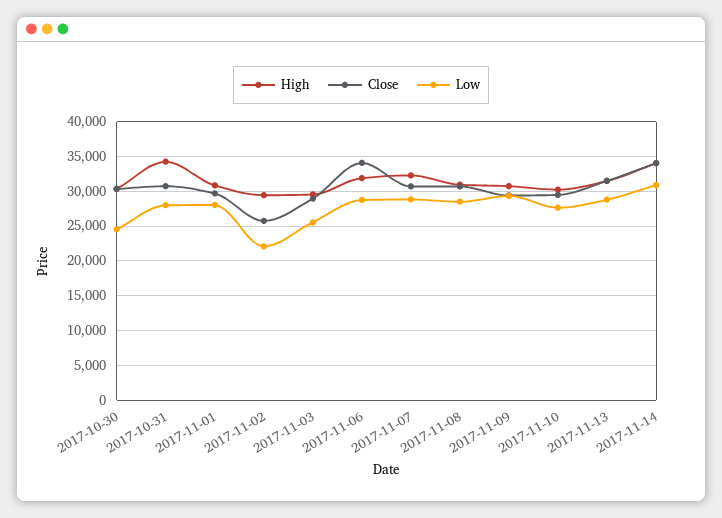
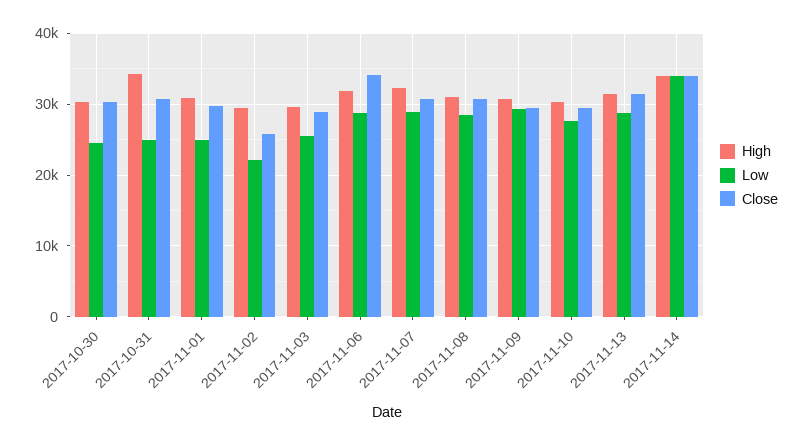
Low, 2017-10-31: 28000 -> 25000
Low, 2017-11-01: 28000 -> 25000
Low, 2017-11-14: 31000 -> 34000

